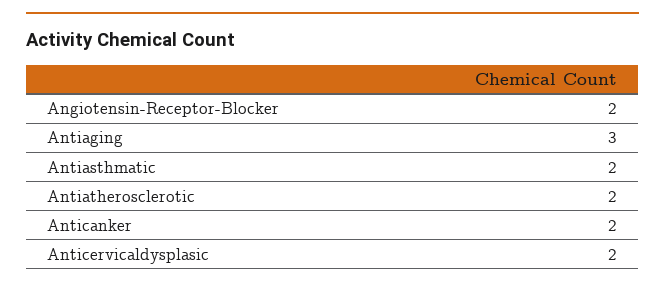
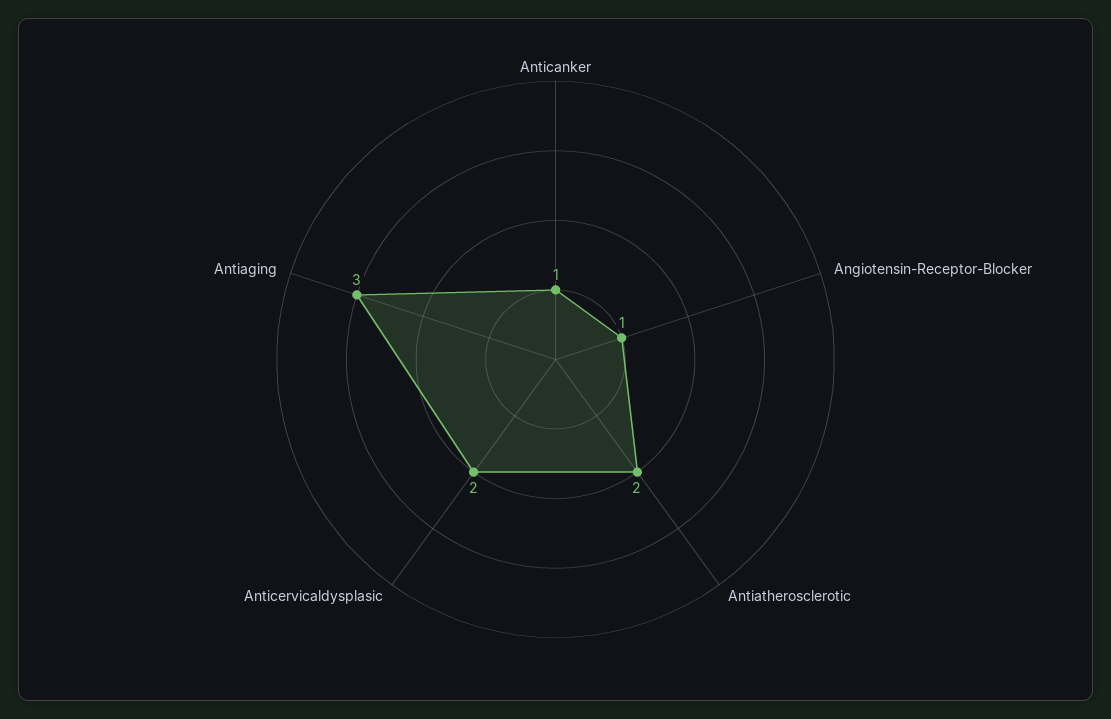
Angiotensin-Receptor-Blocker: 2 -> 1
Antiasthmatic: 2 -> none
Anticanker: 2 -> 1

